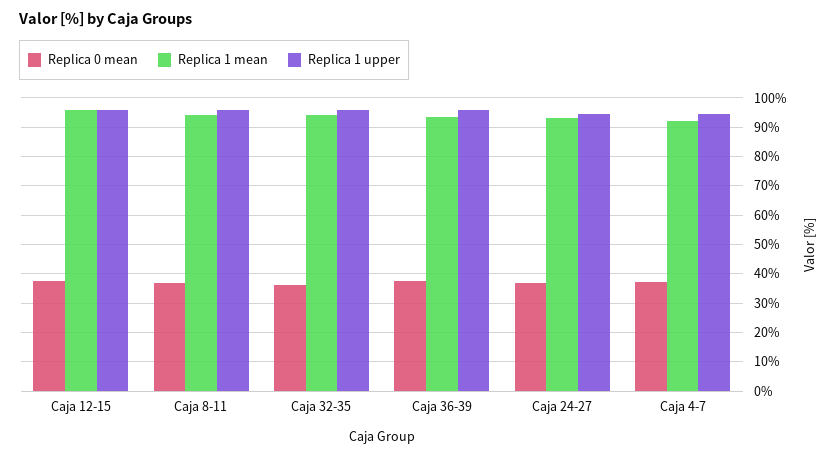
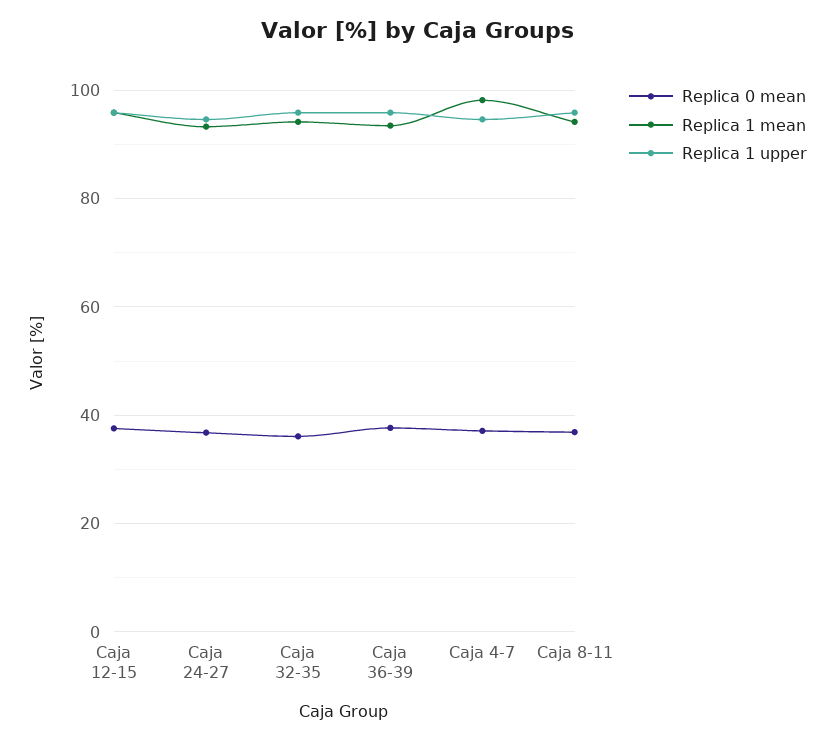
Replica 1 mean, Caja 4-7: 92.5 -> 98

